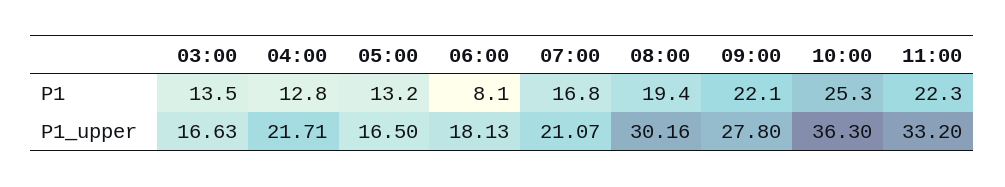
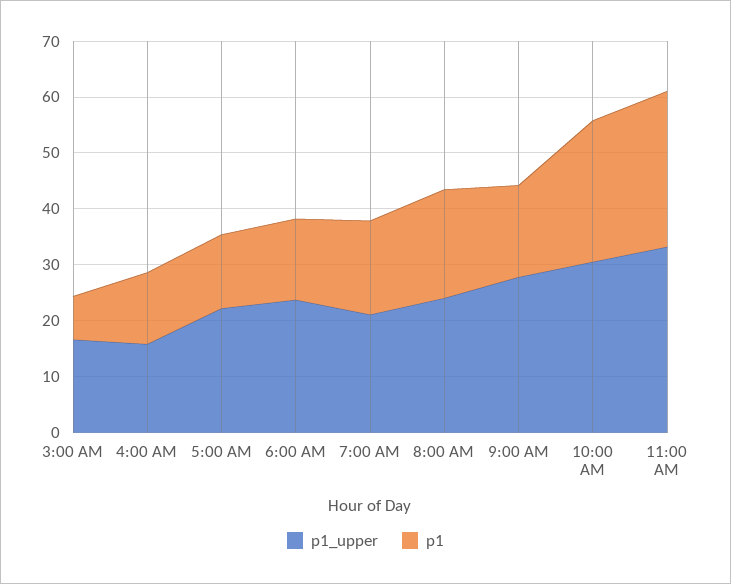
P1, 03:00: 13.5 -> 8
P1, 06:00: 8.1 -> 14
P1, 09:00: 22.1 -> 16
P1, 11:00: 22.3 -> 28
P1_upper, 04:00: 21.71 -> 16
P1_upper, 05:00: 16.5 -> 22
P1_upper, 06:00: 18.13 -> 24
P1_upper, 08:00: 30.16 -> 24
P1_upper, 10:00: 36.3 -> 30

